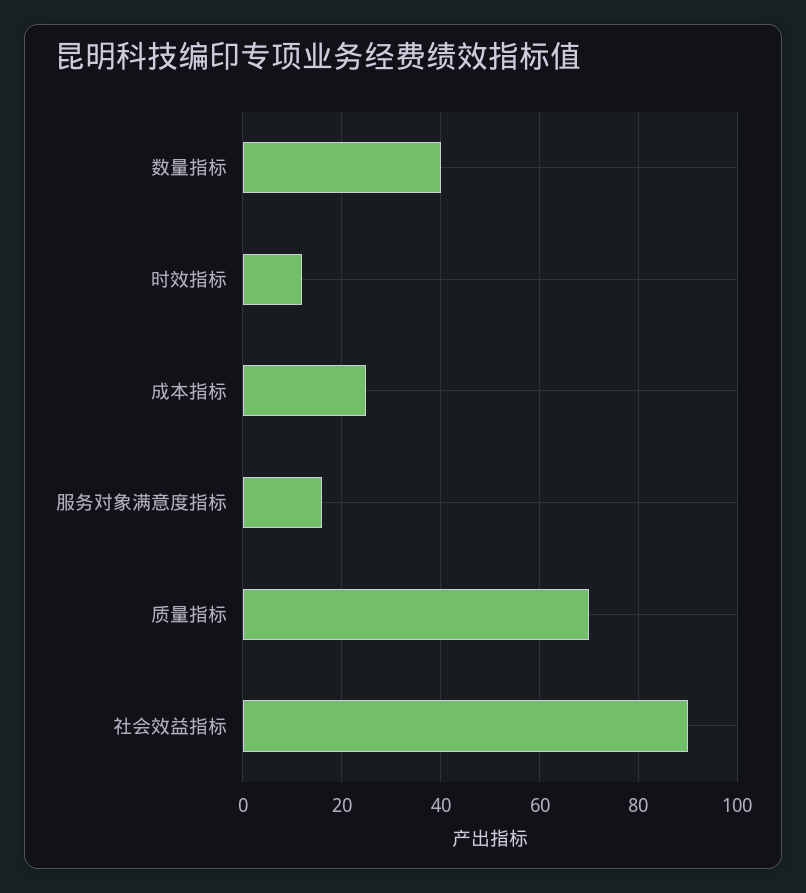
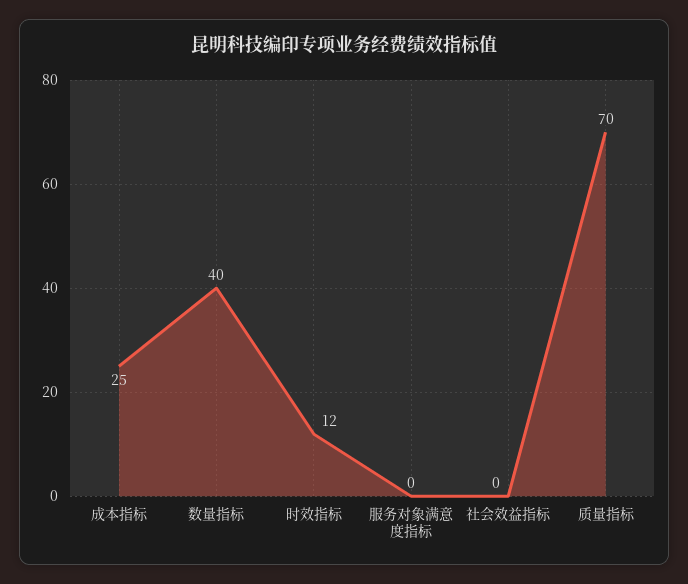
服务对象满意度指标: 15 -> 0
社会效益指标: 90 -> 0

